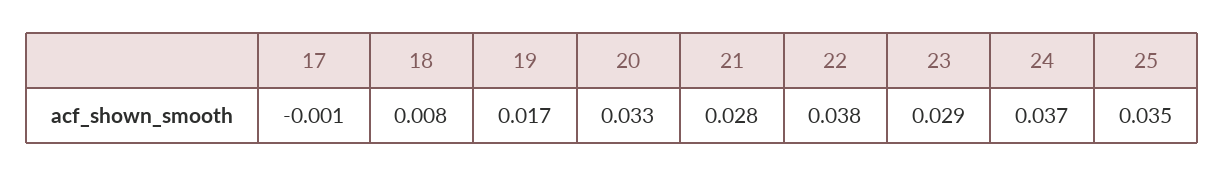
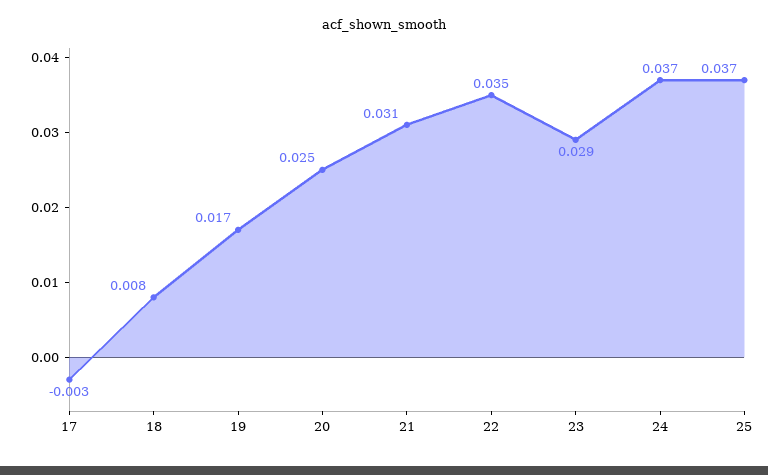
17: -0.001 -> -0.003
20: 0.033 -> 0.025
21: 0.028 -> 0.031
22: 0.038 -> 0.035
25: 0.035 -> 0.037

